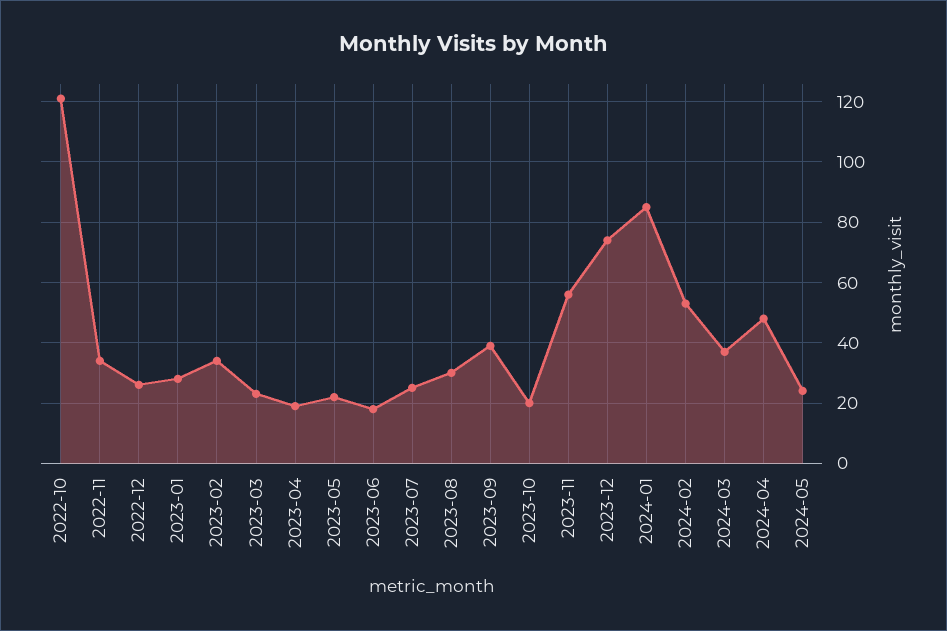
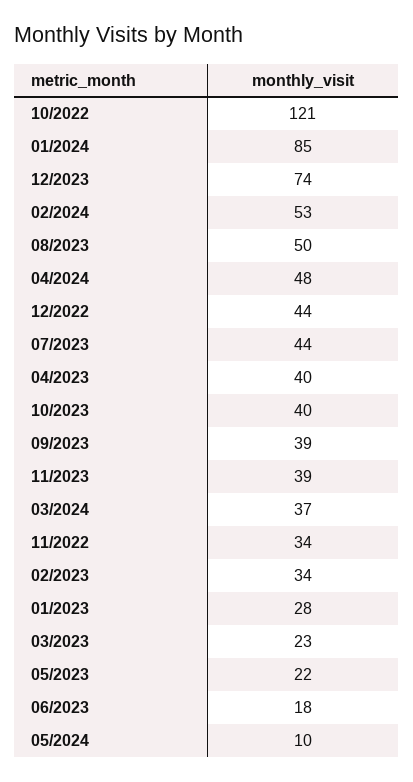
2022-12: 25 -> 44
2023-04: 20 -> 40
2023-07: 25 -> 44
2023-08: 30 -> 50
2023-10: 20 -> 40
2023-11: 55 -> 39
2024-05: 25 -> 10

